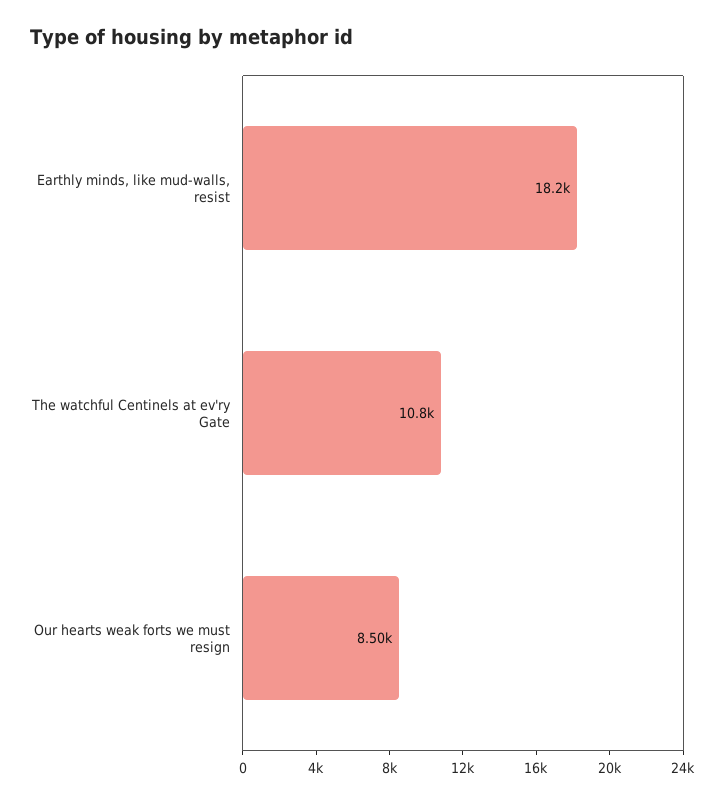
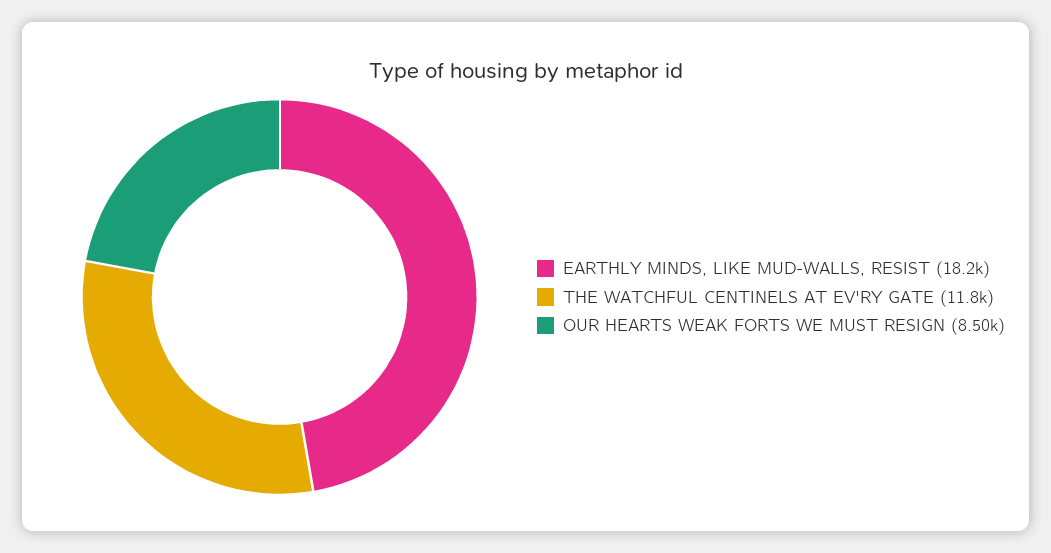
The watchful Centinels at ev'ry Gate: 10800 -> 11800

